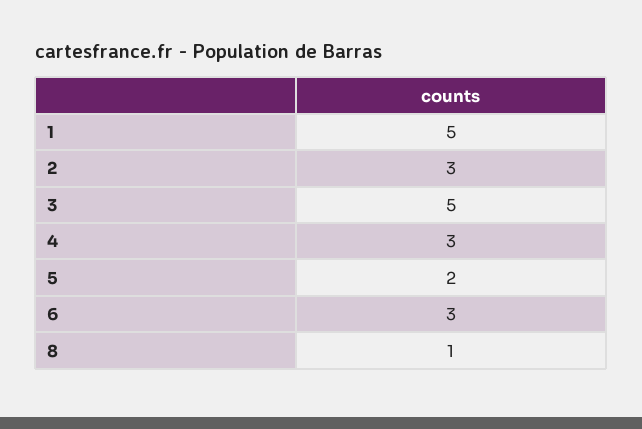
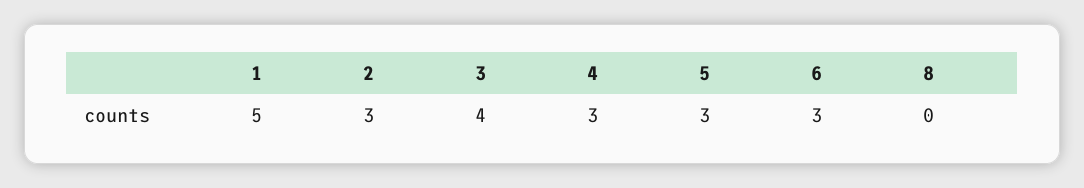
3: 5 -> 4
5: 2 -> 3
8: 1 -> 0

